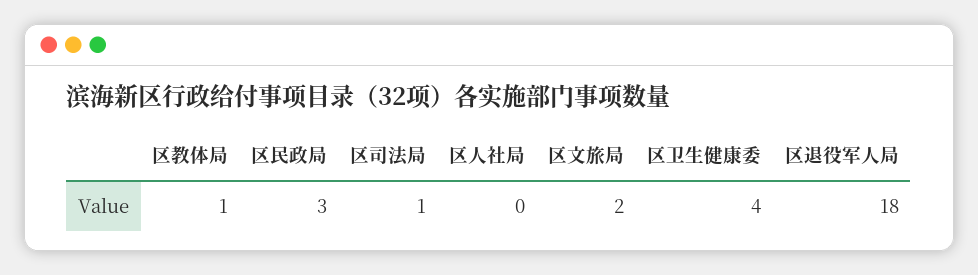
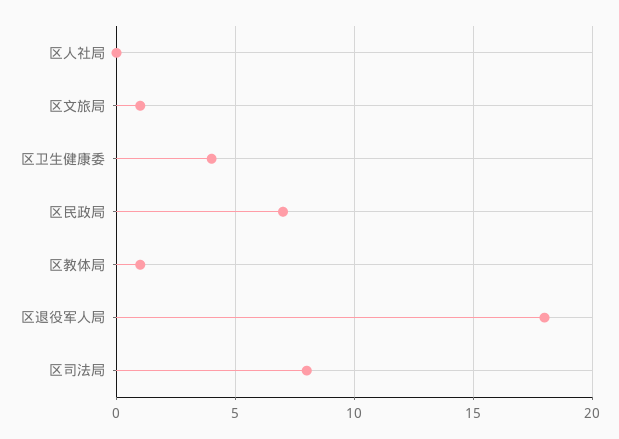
区民政局: 3 -> 7
区司法局: 1 -> 8
区文旅局: 2 -> 1

